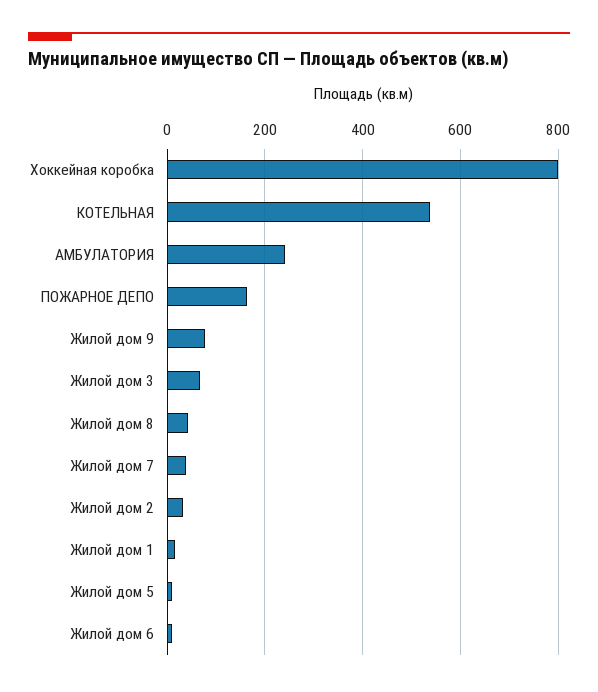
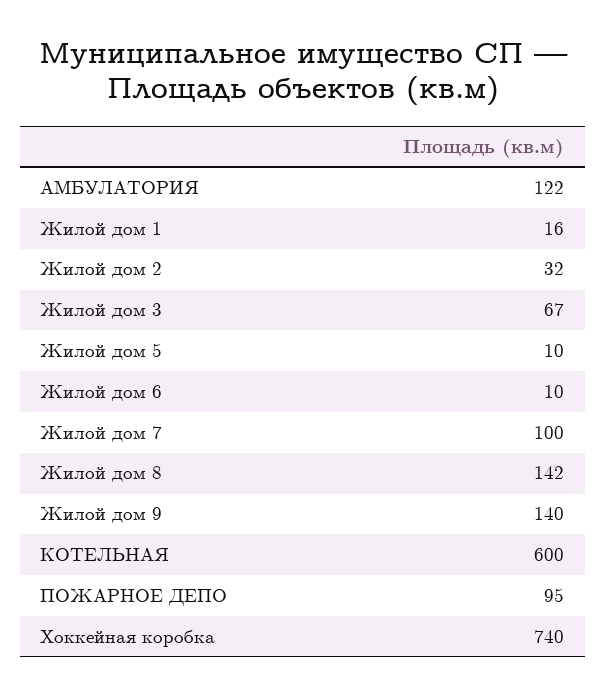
Хоккейная коробка: 800 -> 740
КОТЕЛЬНАЯ: 540 -> 600
АМБУЛАТОРИЯ: 240 -> 122
ПОЖАРНОЕ ДЕПО: 160 -> 95
Жилой дом 9: 80 -> 140
Жилой дом 8: 40 -> 142
Жилой дом 7: 40 -> 100

